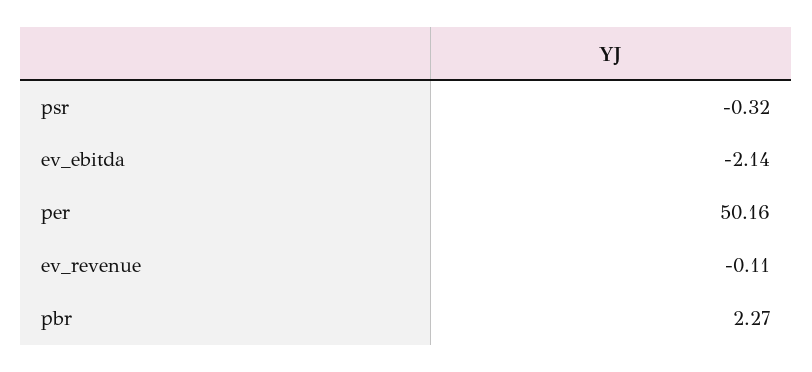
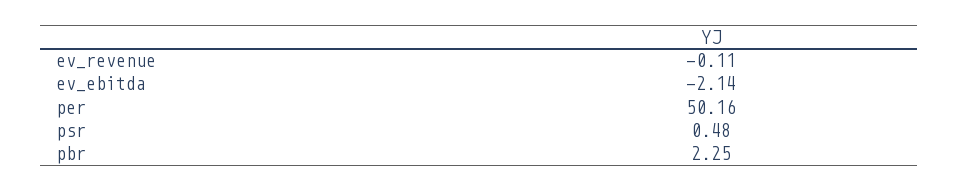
psr: -0.32 -> 0.48
pbr: 2.27 -> 2.25

